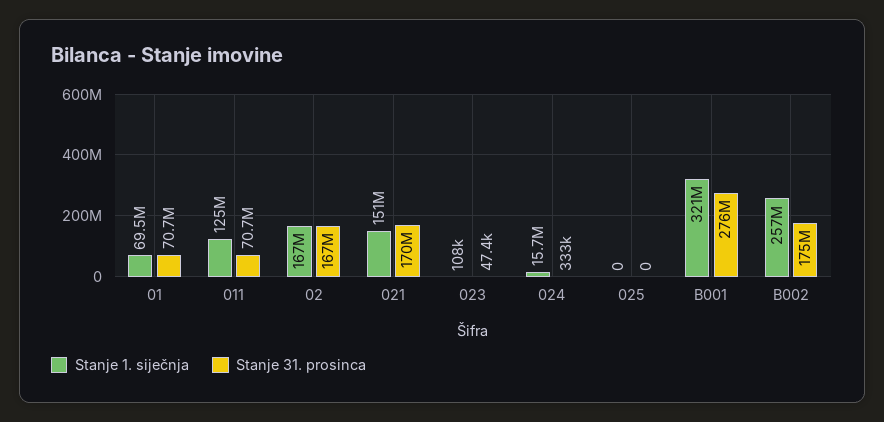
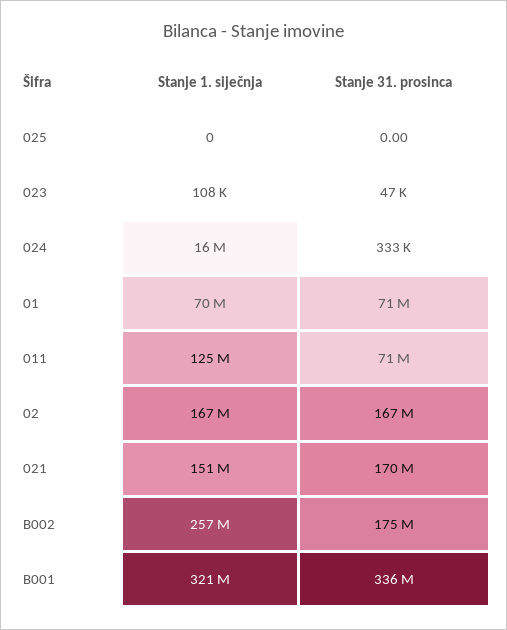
Stanje 31. prosinca, B001: 276000000 -> 336000000

